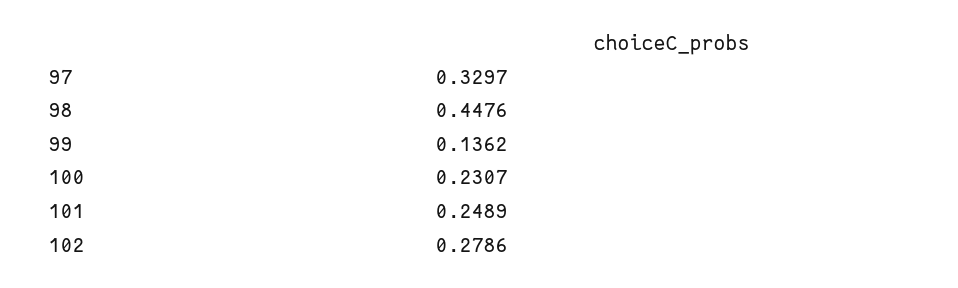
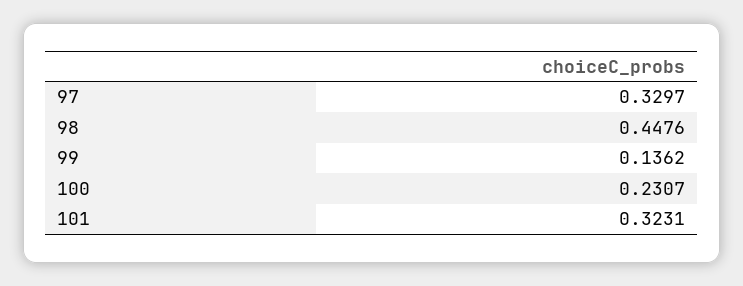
101: 0.2489 -> 0.3231
102: 0.2786 -> none

